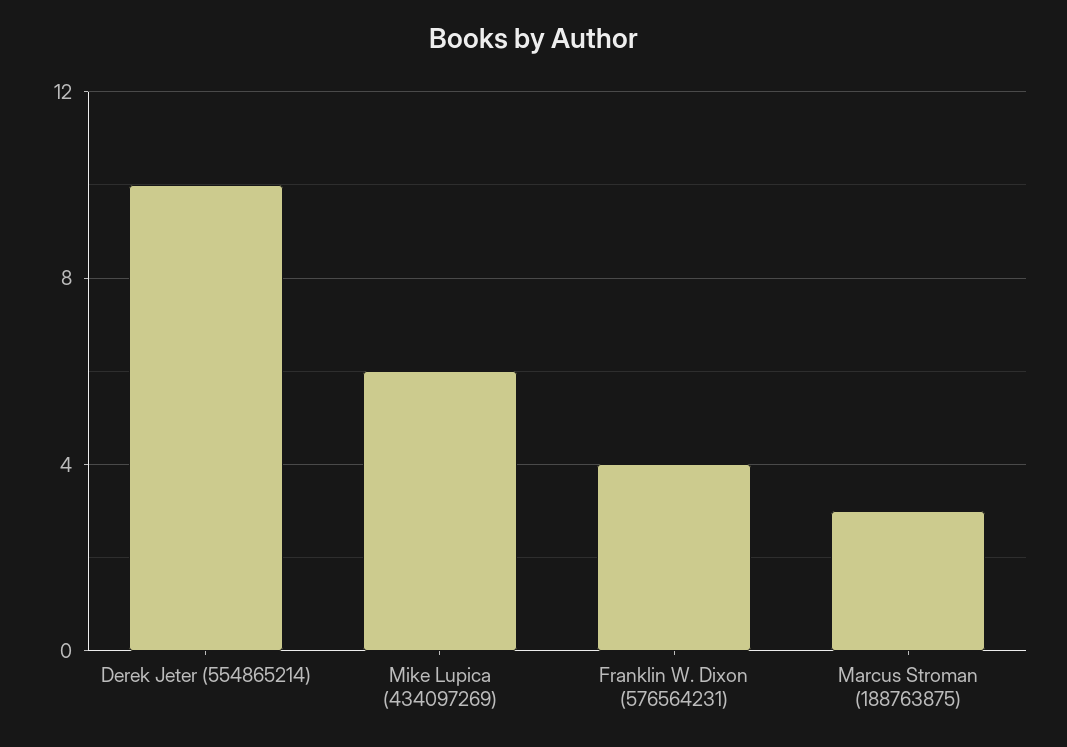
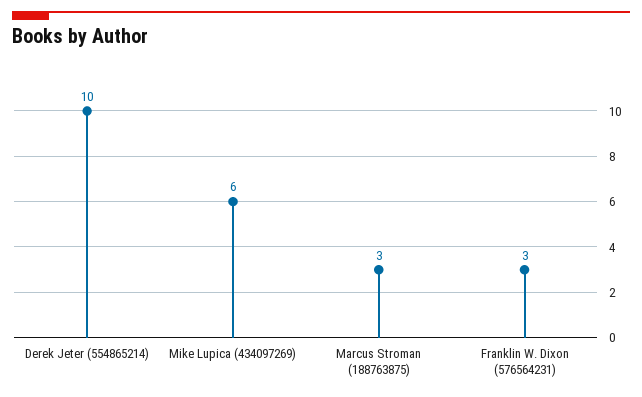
Franklin W. Dixon (576564231): 4 -> 3

